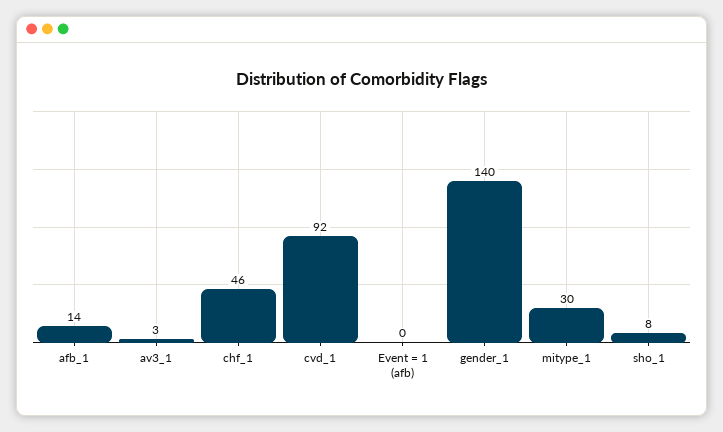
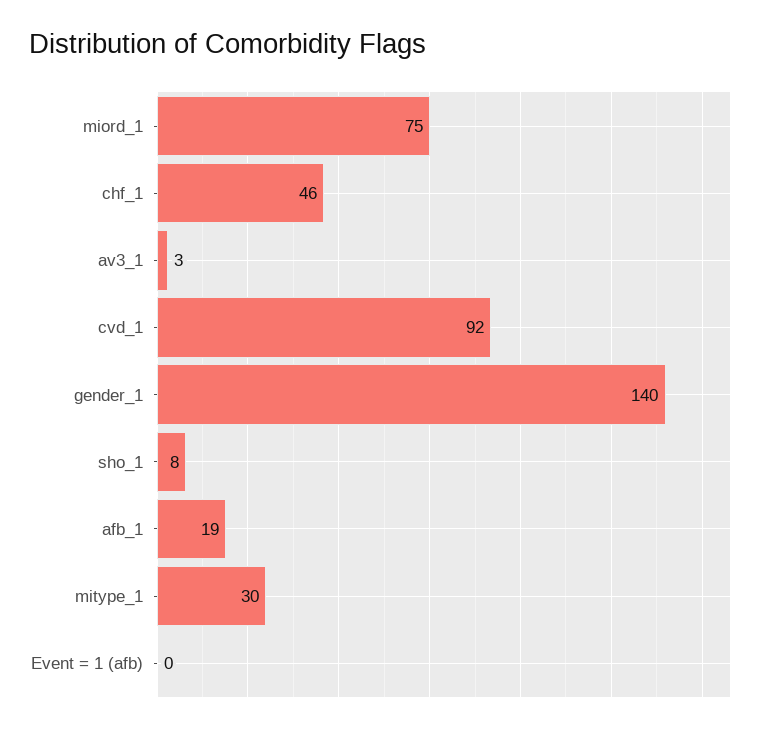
afb_1: 14 -> 19
miord_1: none -> 75

